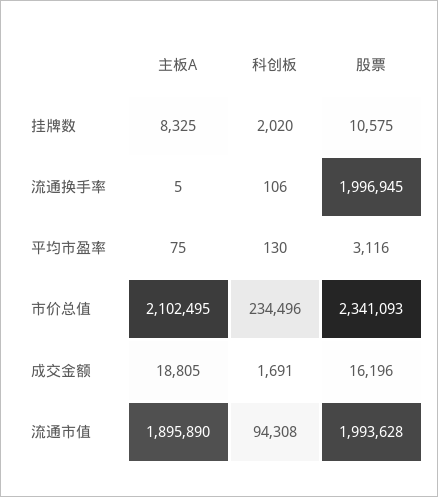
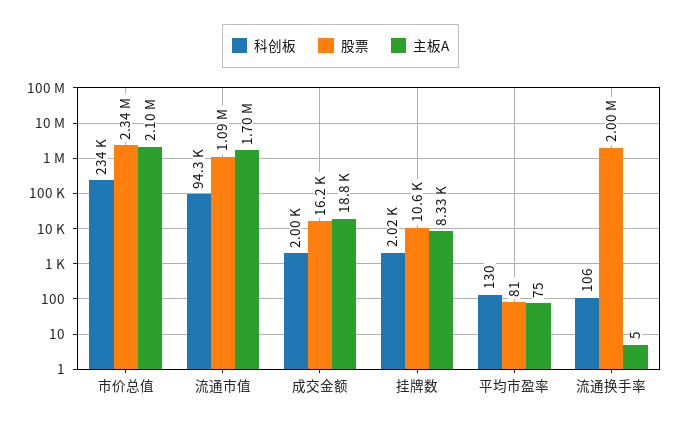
股票, 平均市盈率: 3116 -> 81
科创板, 成交金额: 1691 -> 2000
主板A, 流通市值: 1895890 -> 1700000
股票, 流通市值: 1993628 -> 1090000

